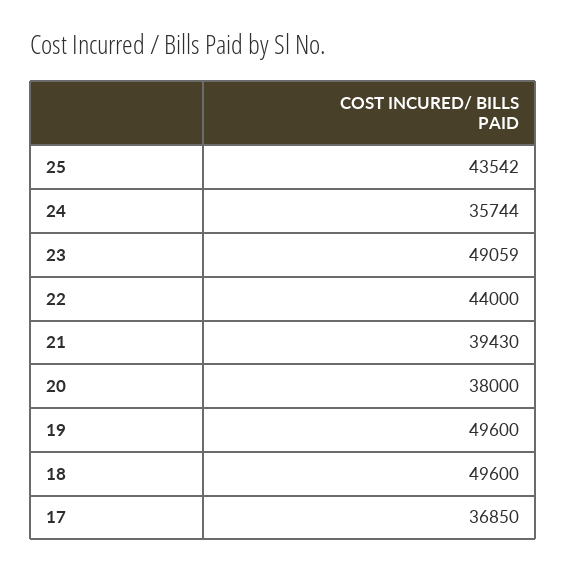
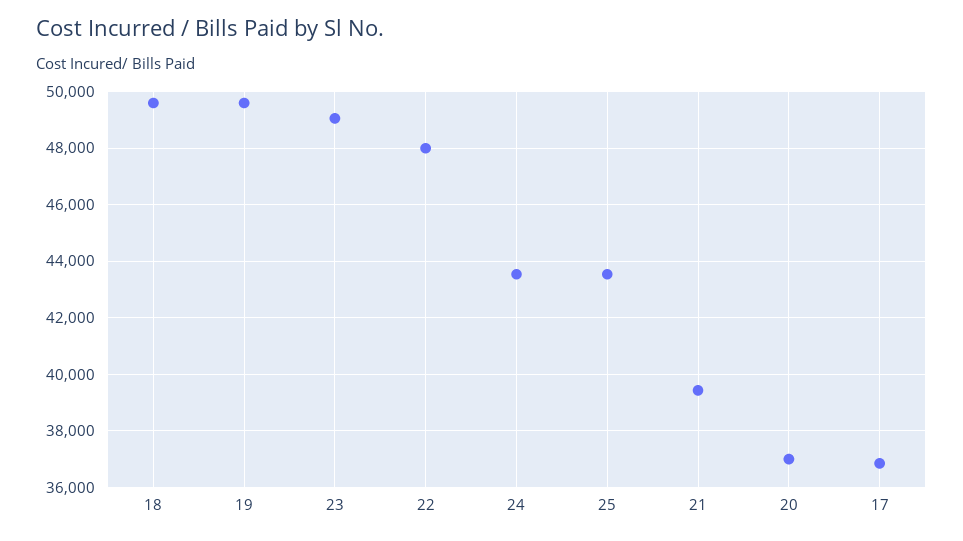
24: 35744 -> 43500
22: 44000 -> 48000
20: 38000 -> 37000

